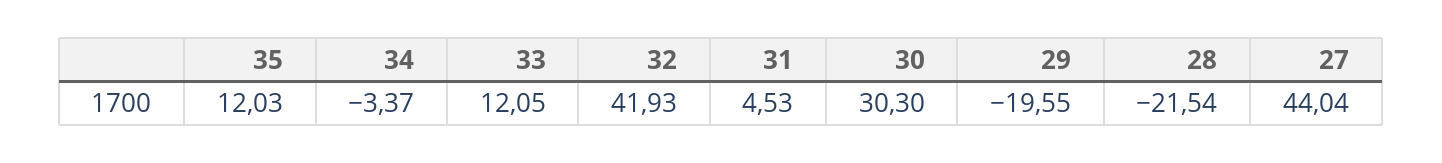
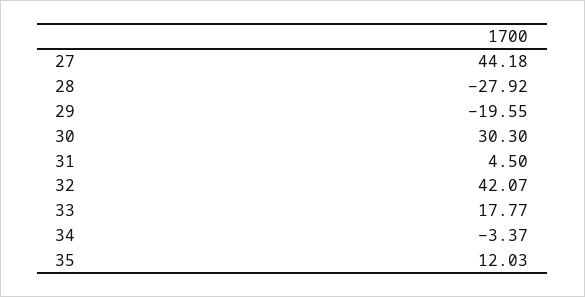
33: 12.05 -> 17.77
32: 41.93 -> 42.07
31: 4.53 -> 4.5
28: -21.54 -> -27.92
27: 44.04 -> 44.18

